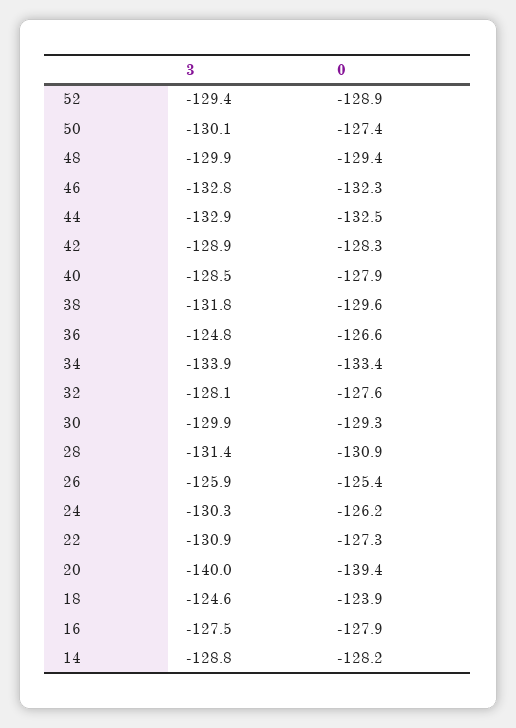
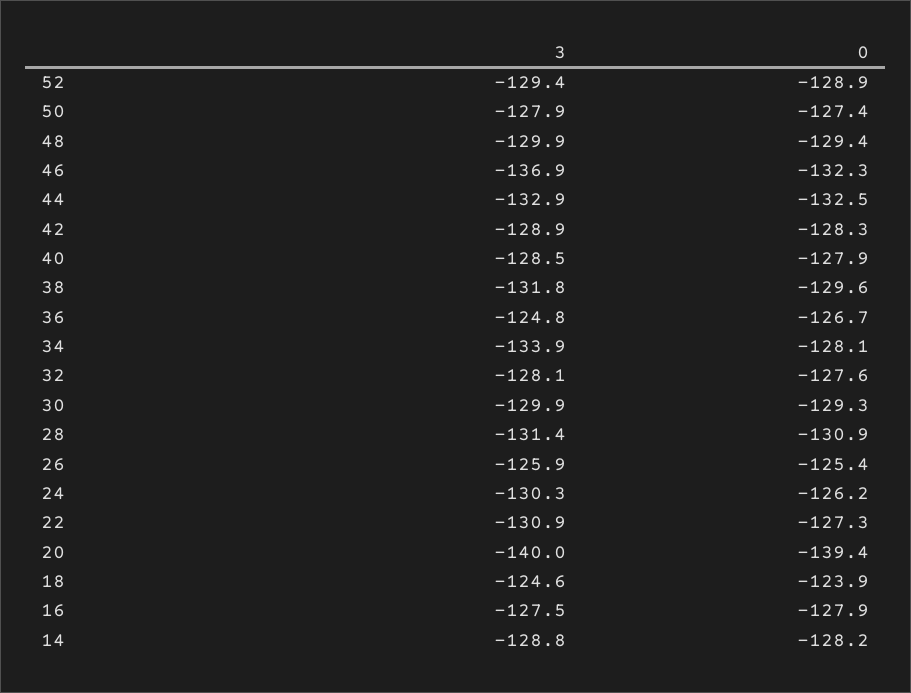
3, 50: -130.1 -> -127.9
3, 46: -132.8 -> -136.9
0, 36: -126.6 -> -126.7
0, 34: -133.4 -> -128.1

